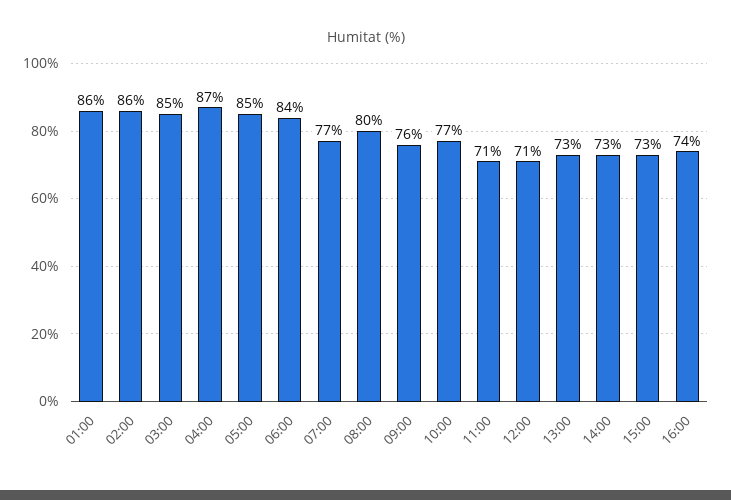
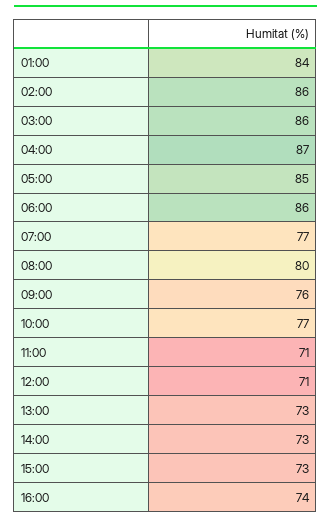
01:00: 86 -> 84
03:00: 85 -> 86
06:00: 84 -> 86

